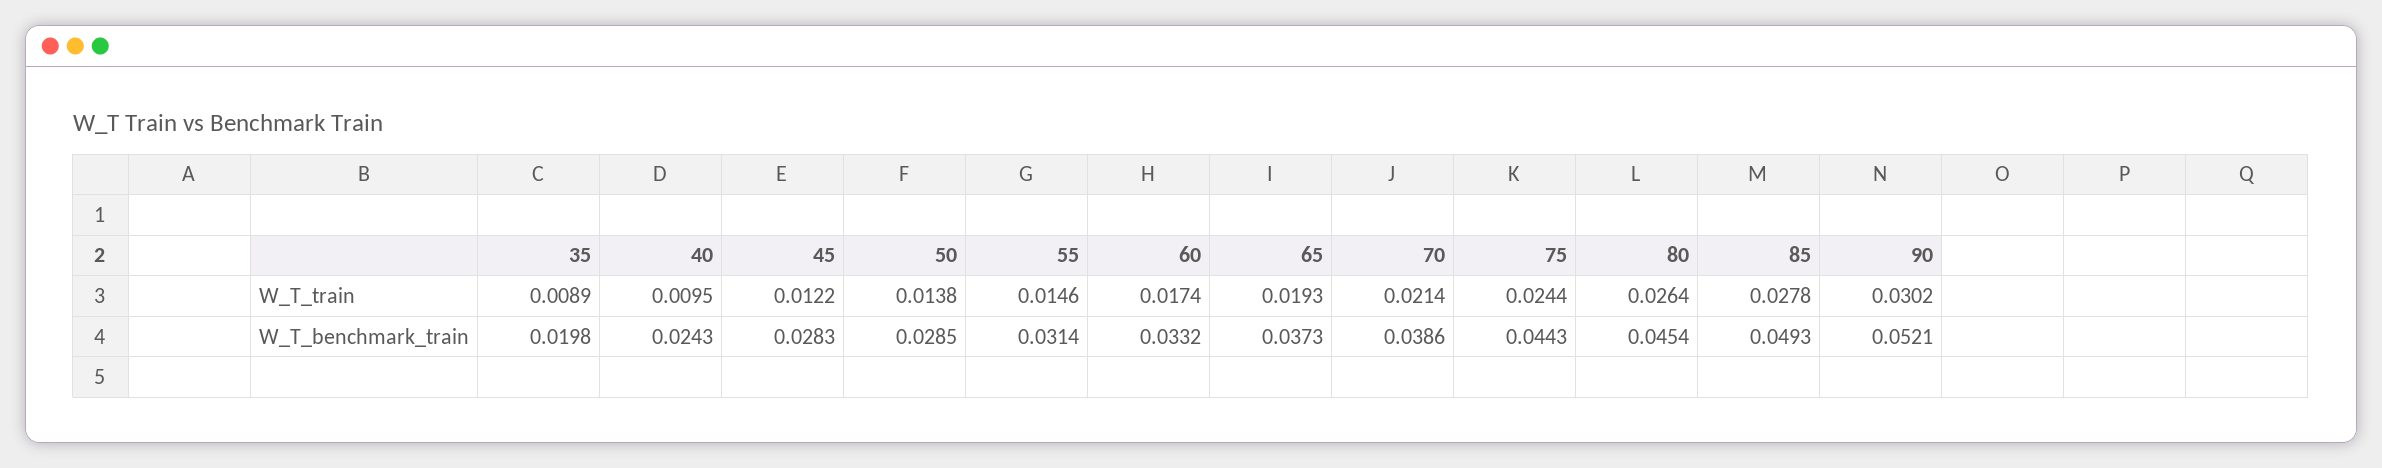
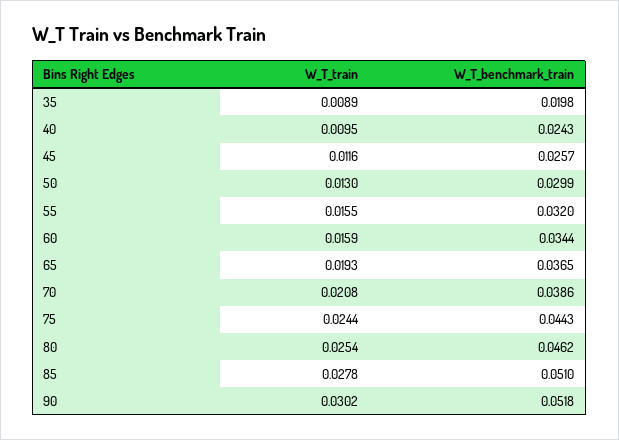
45, W_T_train: 0.0122 -> 0.0116
50, W_T_train: 0.0138 -> 0.013
55, W_T_train: 0.0146 -> 0.0155
60, W_T_train: 0.0174 -> 0.0159
70, W_T_train: 0.0214 -> 0.0208
80, W_T_train: 0.0264 -> 0.0254
45, W_T_benchmark_train: 0.0283 -> 0.0257
50, W_T_benchmark_train: 0.0285 -> 0.0299
55, W_T_benchmark_train: 0.0314 -> 0.032
60, W_T_benchmark_train: 0.0332 -> 0.0344
65, W_T_benchmark_train: 0.0373 -> 0.0365
80, W_T_benchmark_train: 0.0454 -> 0.0462
85, W_T_benchmark_train: 0.0493 -> 0.051
90, W_T_benchmark_train: 0.0521 -> 0.0518

